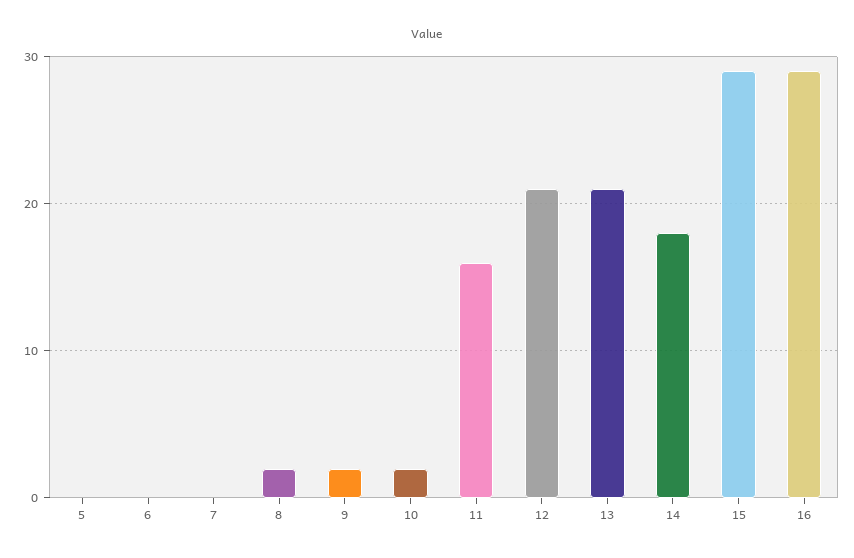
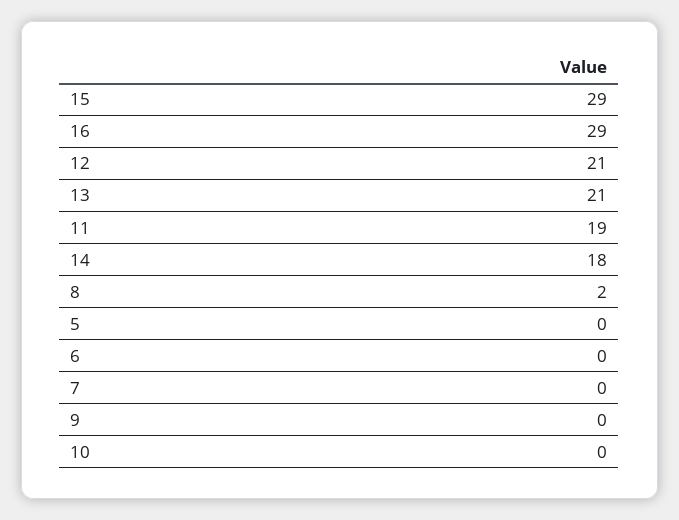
9: 2 -> 0
10: 2 -> 0
11: 16 -> 19

